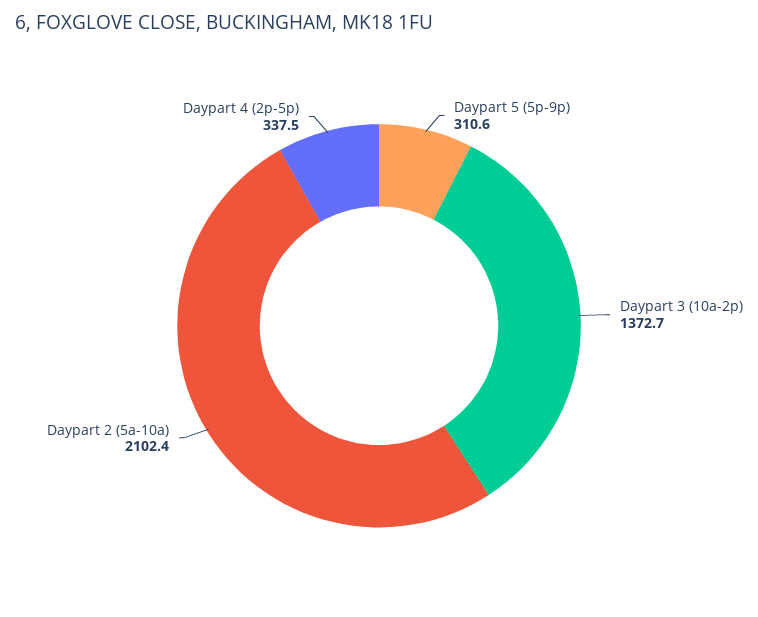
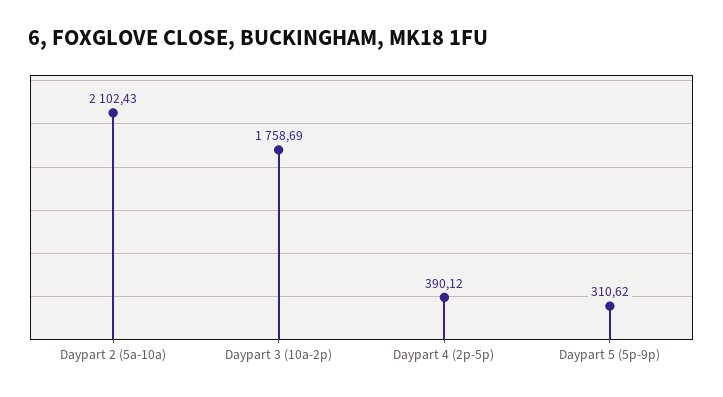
Daypart 3 (10a-2p): 1372.7 -> 1758.69
Daypart 4 (2p-5p): 337.5 -> 390.12

